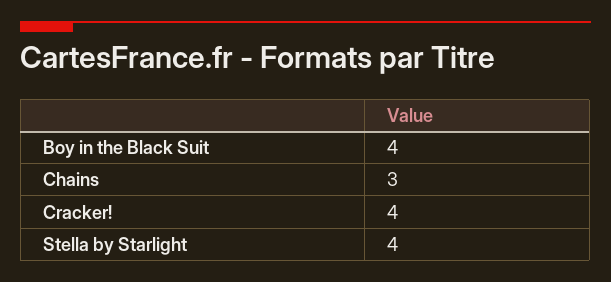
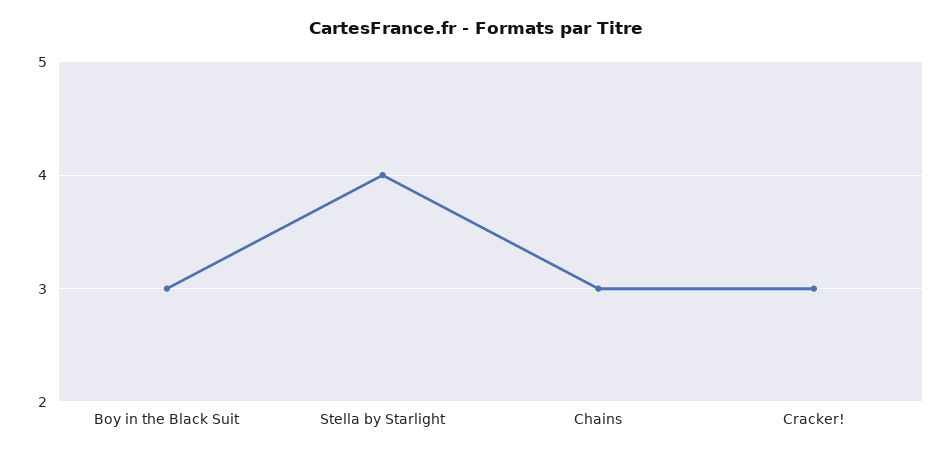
Boy in the Black Suit: 4 -> 3
Cracker!: 4 -> 3

